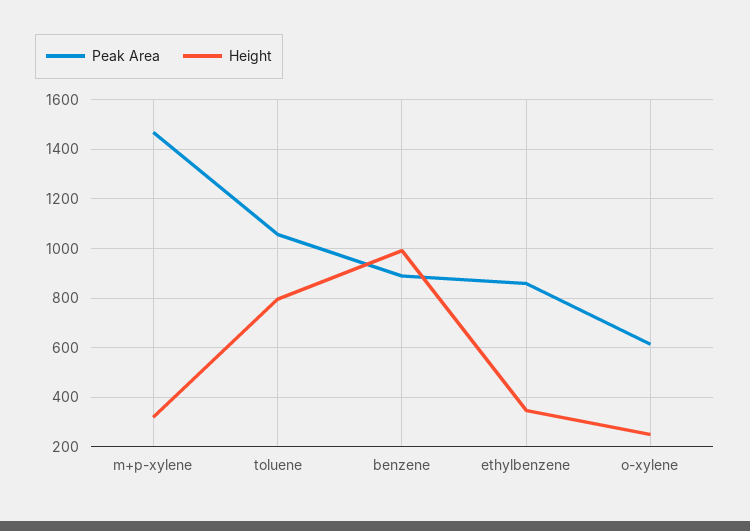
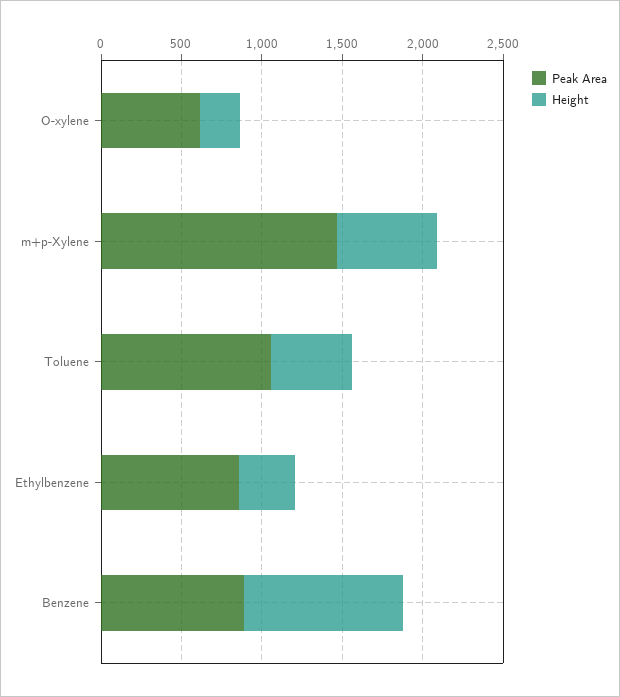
Height, m+p-xylene: 325 -> 600
Height, toluene: 800 -> 500

